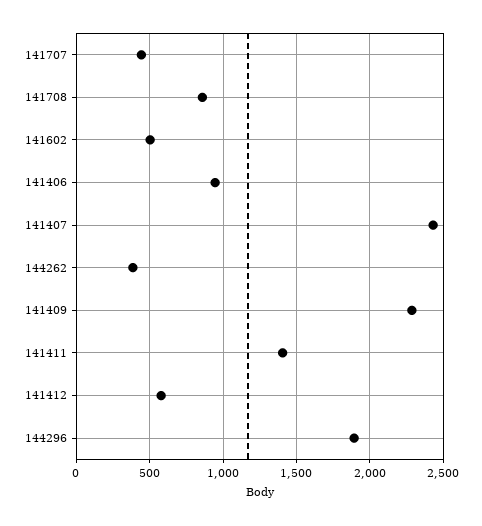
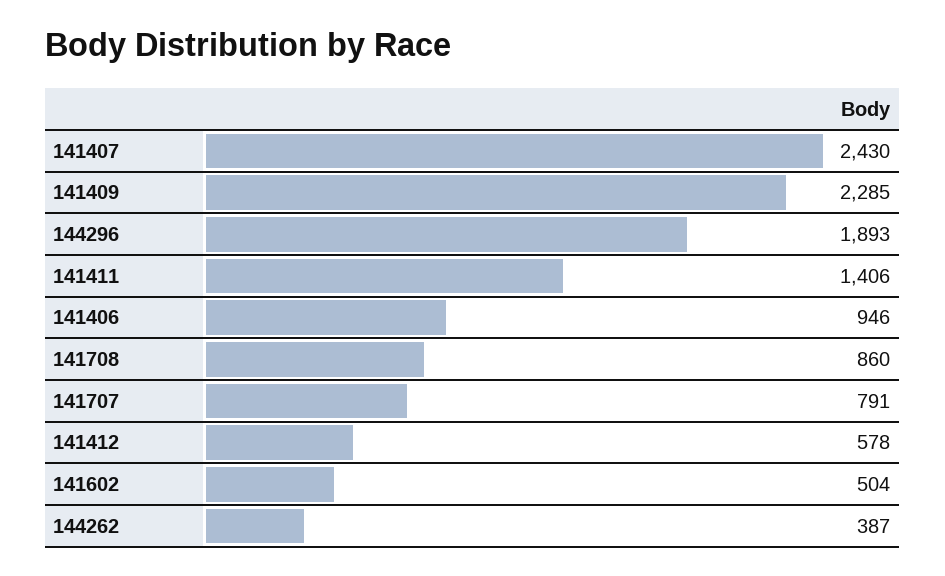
141707: 450 -> 791

